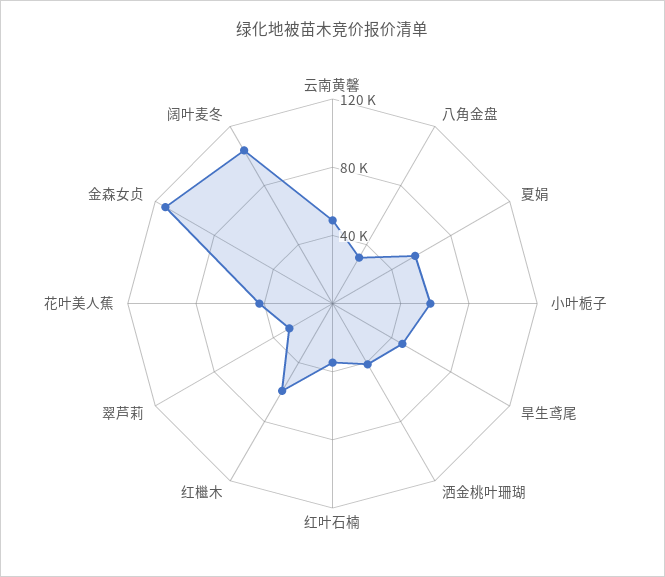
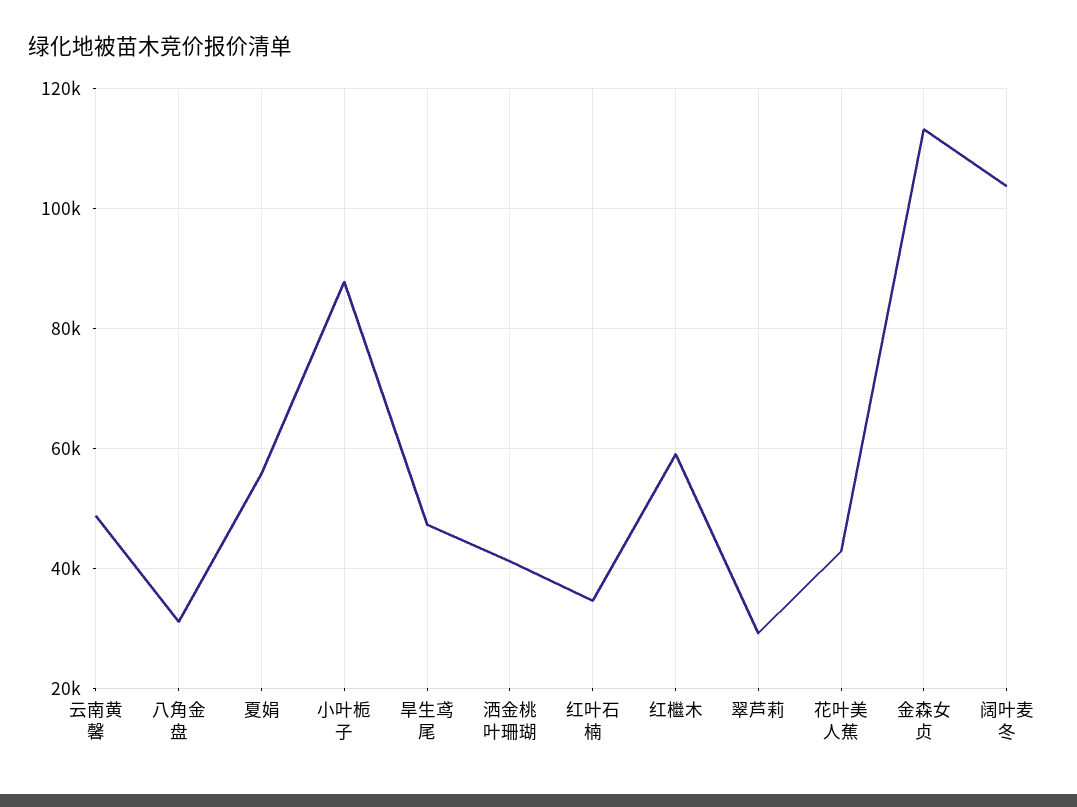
小叶栀子: 60000 -> 88000

